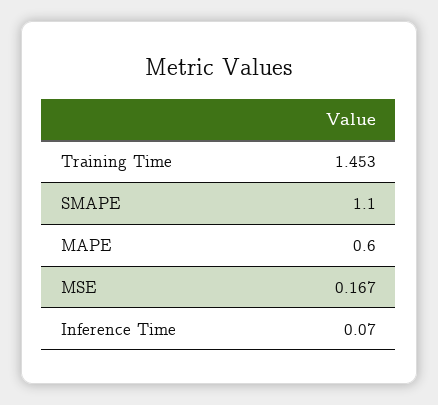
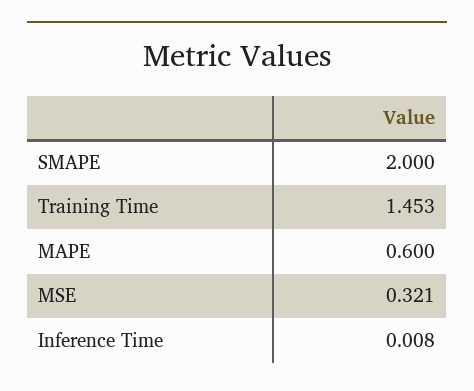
SMAPE: 1.1 -> 2
MSE: 0.167 -> 0.321
Inference Time: 0.07 -> 0.008

